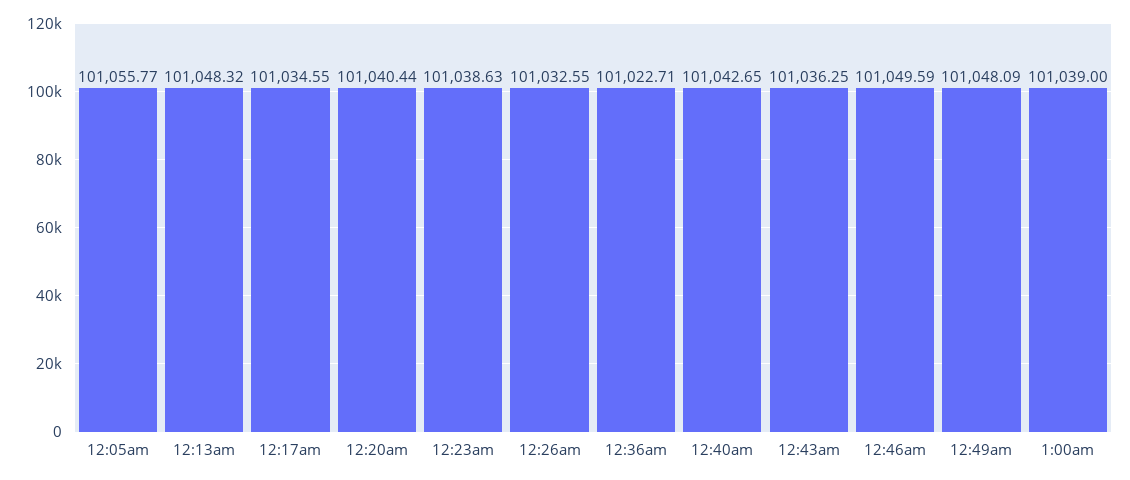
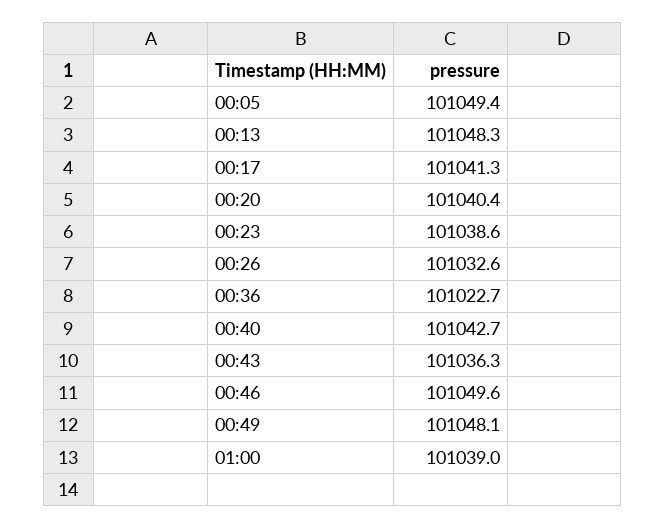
12:05am: 101055.77 -> 101049.4
12:17am: 101034.55 -> 101041.3

